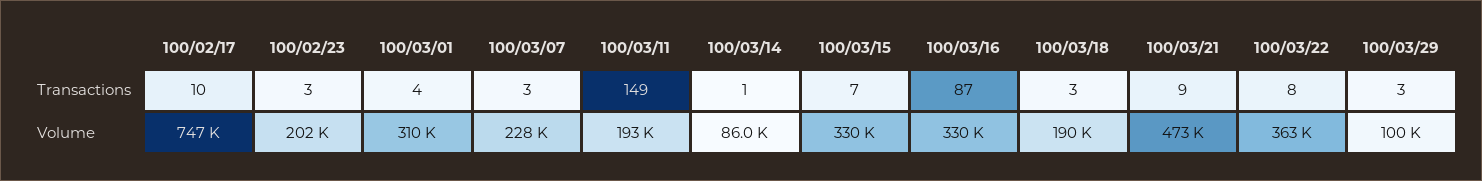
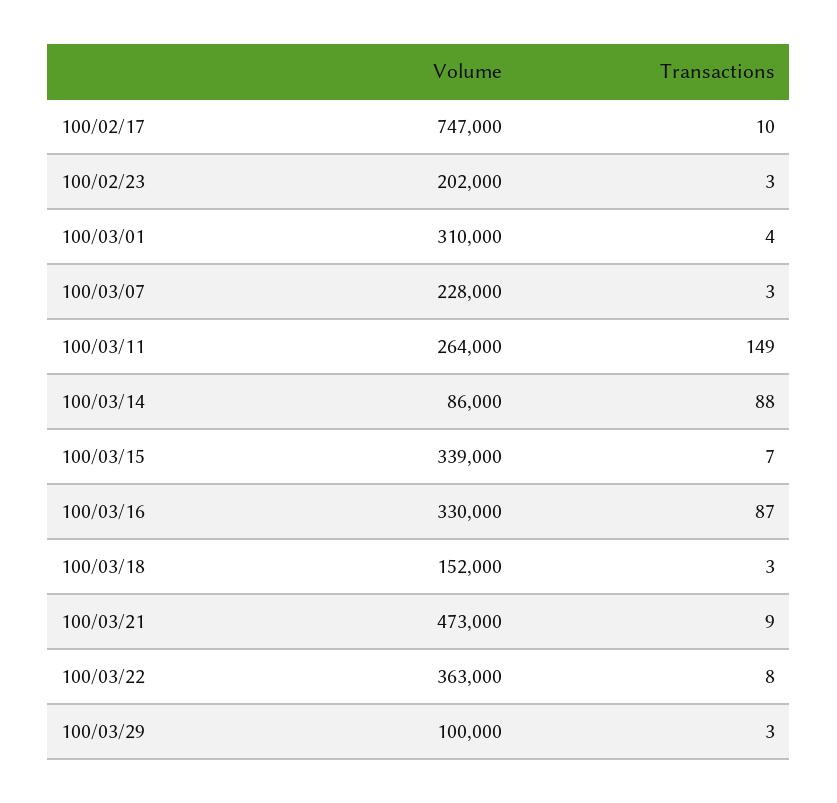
100/03/14, Transactions: 1 -> 88
100/03/11, Volume: 193000 -> 264000
100/03/15, Volume: 330000 -> 339000
100/03/18, Volume: 190000 -> 152000

